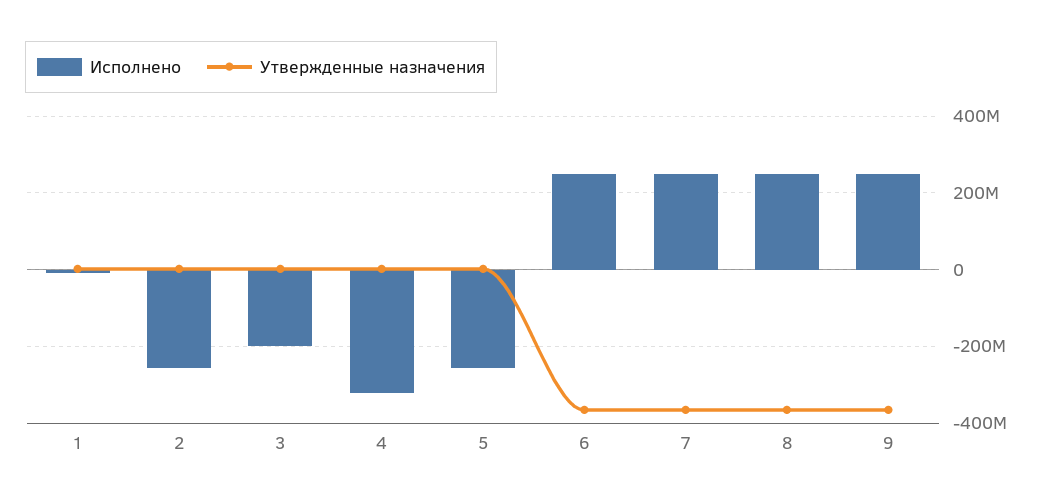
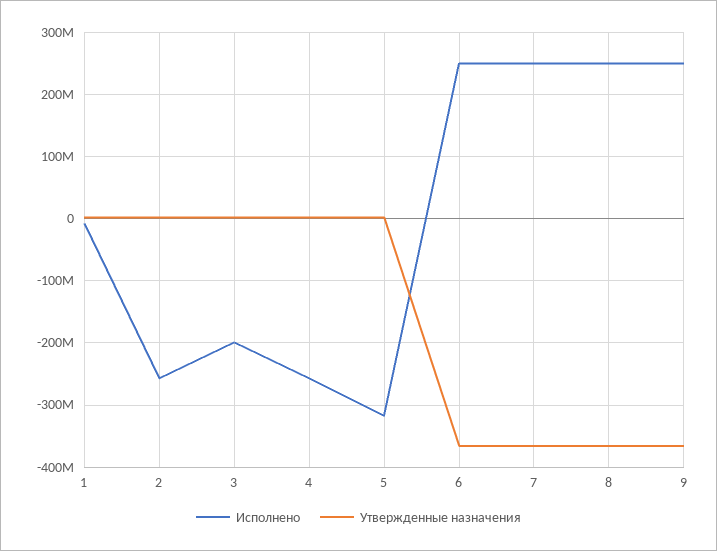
Исполнено, 4: -320000000 -> -260000000
Исполнено, 5: -260000000 -> -320000000

